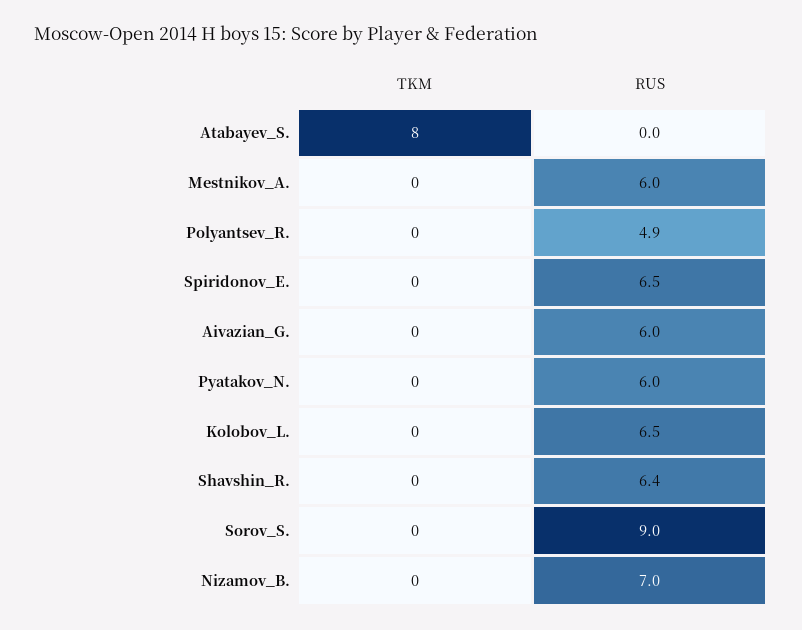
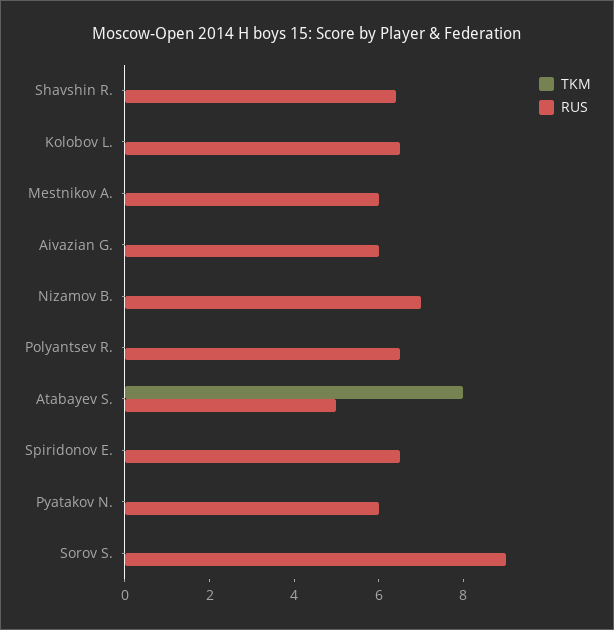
RUS, Atabayev_S.: 0 -> 5
RUS, Polyantsev_R.: 4.9 -> 6.5

